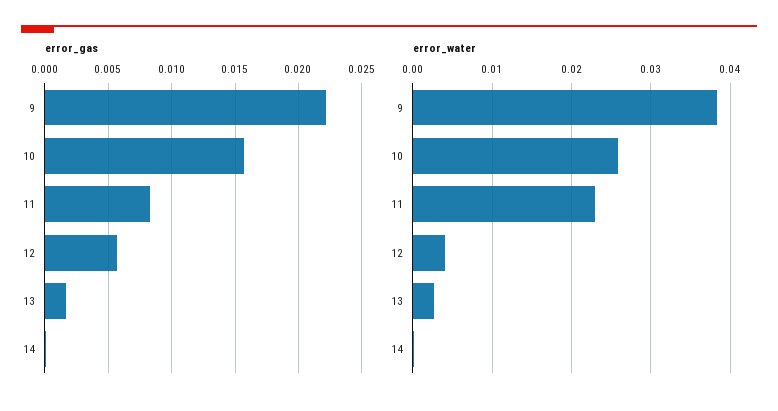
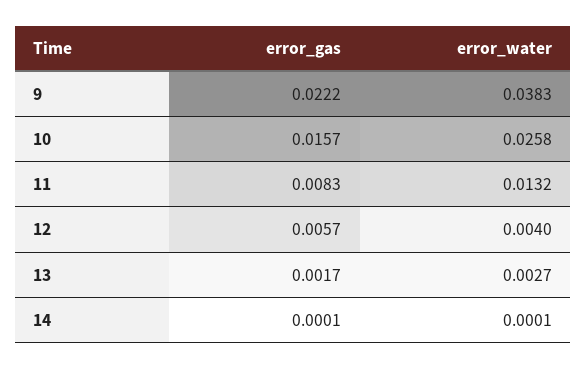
error_water, 11: 0.023 -> 0.0132

